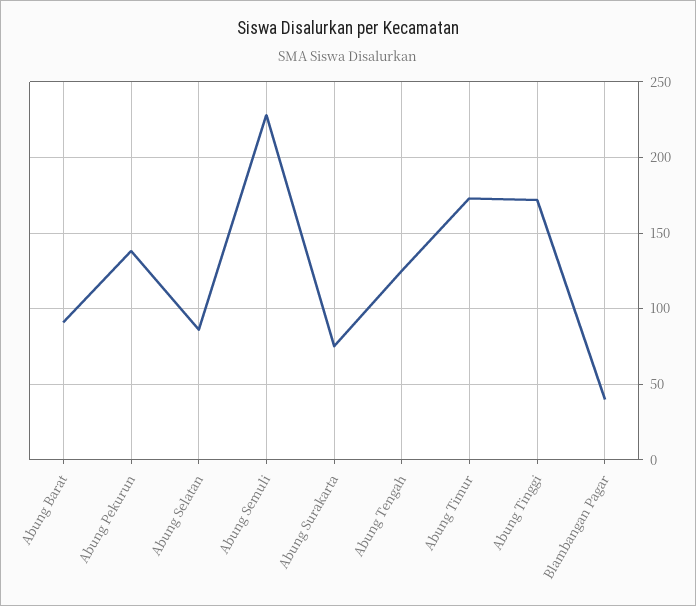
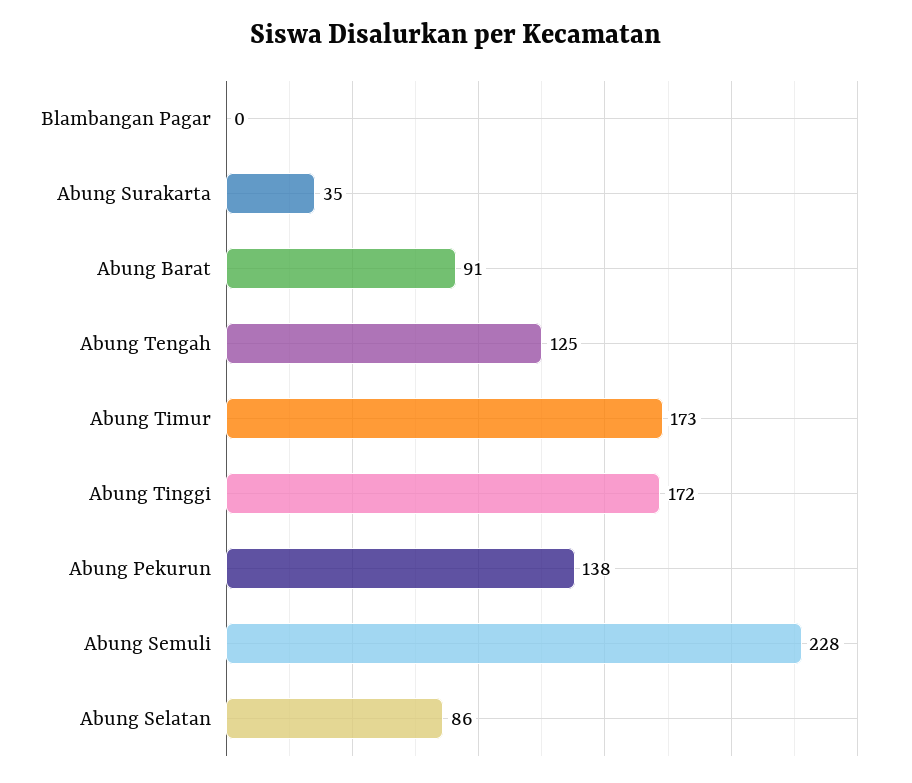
Abung Surakarta: 75 -> 35
Blambangan Pagar: 40 -> 0

